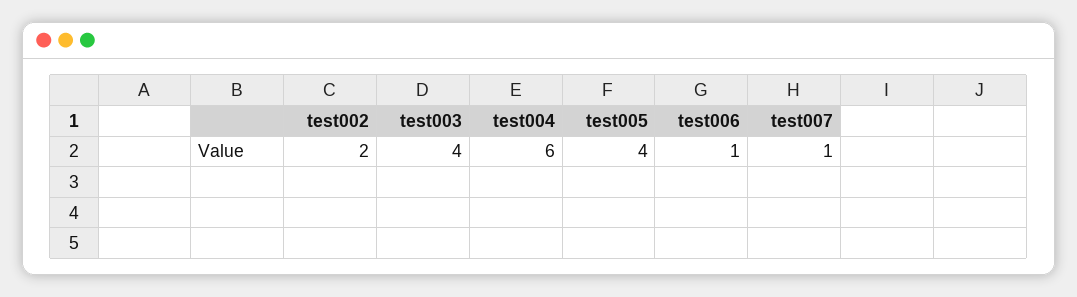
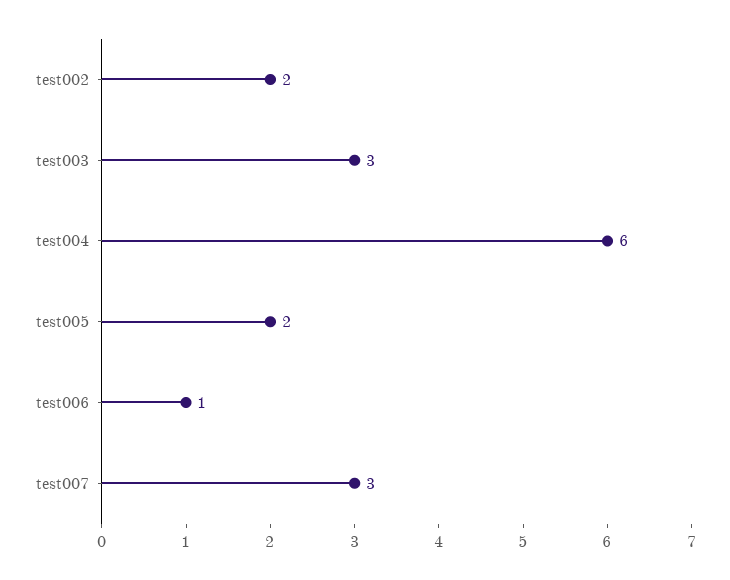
test003: 4 -> 3
test005: 4 -> 2
test007: 1 -> 3

